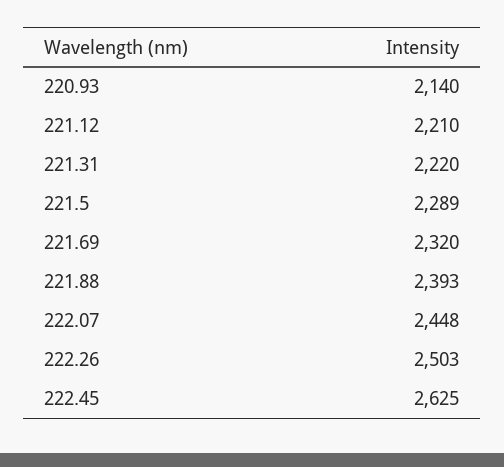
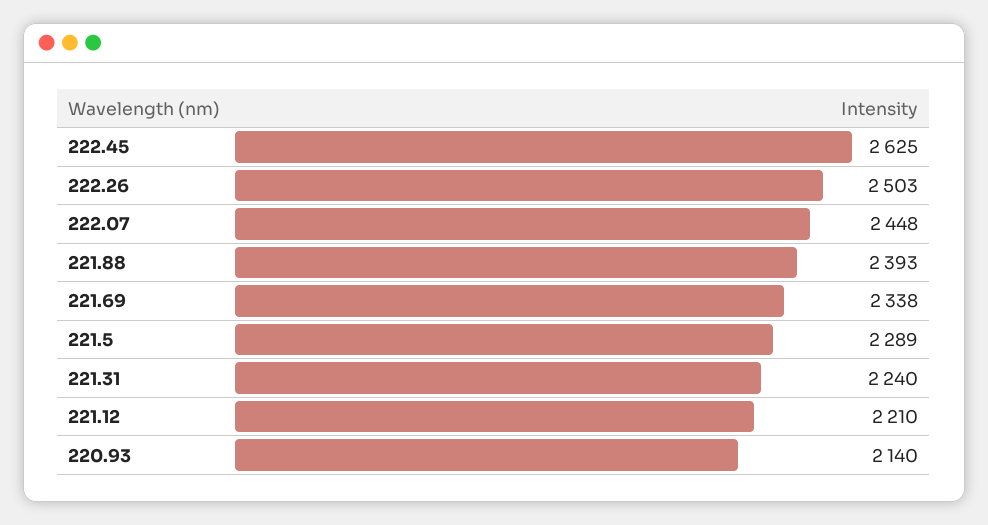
221.31: 2220 -> 2240
221.69: 2320 -> 2338

